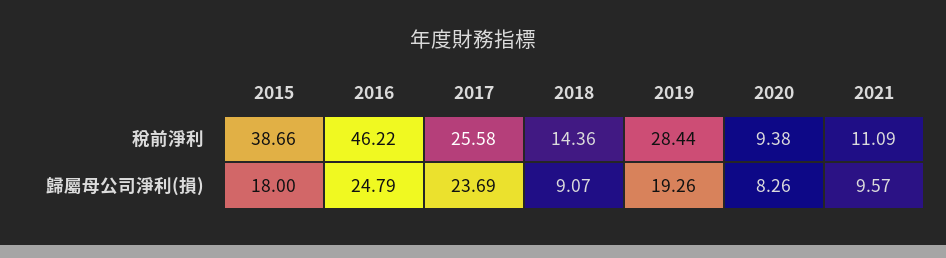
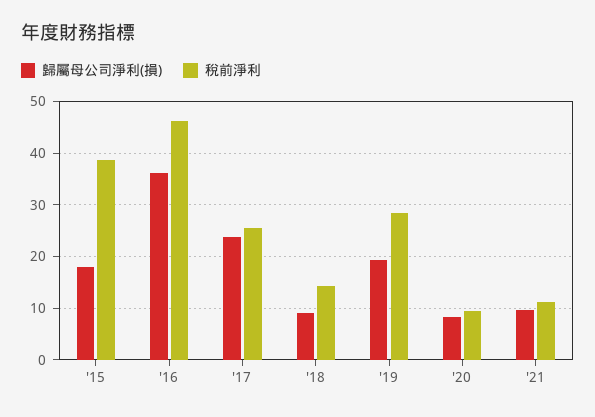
歸屬母公司淨利(損), 2016: 24.79 -> 36

